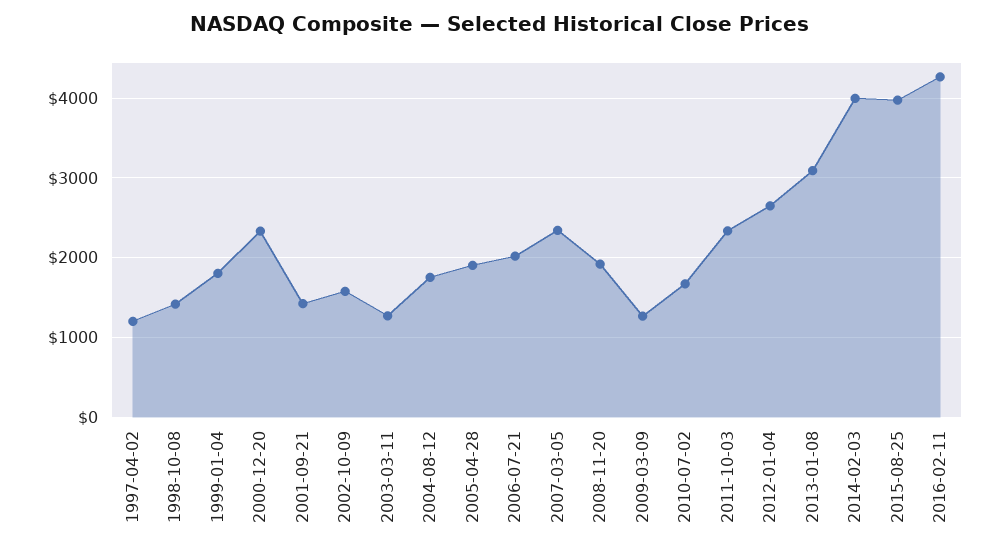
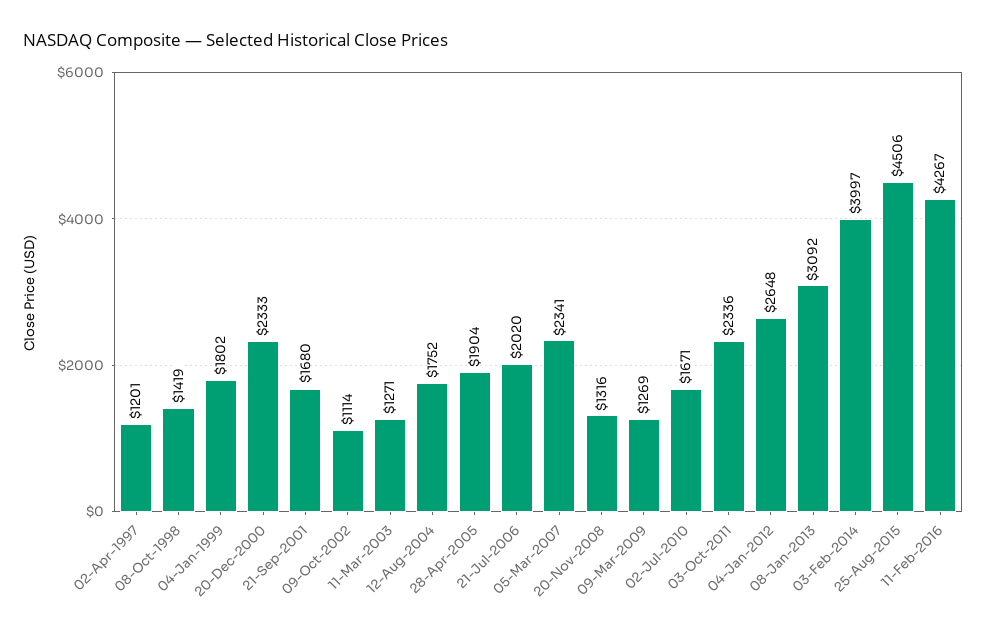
2001-09-21: 1400 -> 1680
2002-10-09: 1600 -> 1114
2008-11-20: 1900 -> 1316
2015-08-25: 4000 -> 4506

